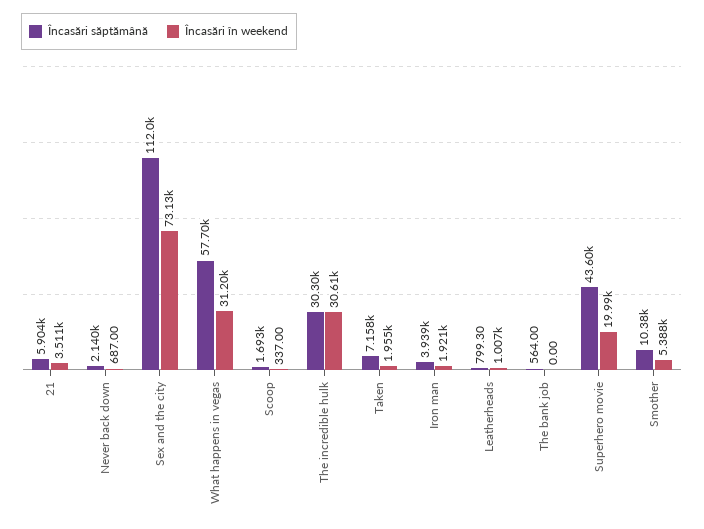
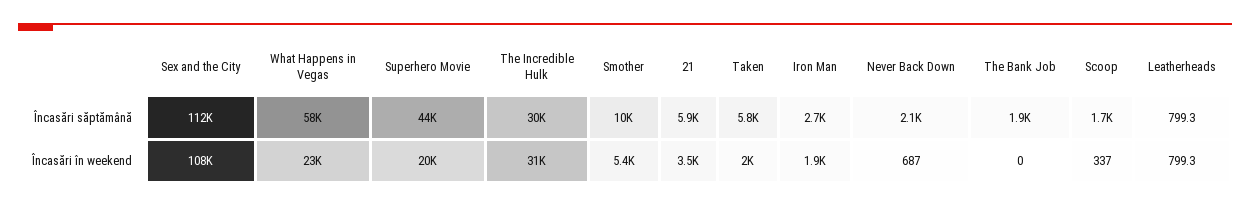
Încasări în weekend, Sex and the city: 73130 -> 108000
Încasări în weekend, What happens in vegas: 31200 -> 23000
Încasări săptămână, Taken: 7158 -> 5800
Încasări săptămână, Iron man: 3939 -> 2700
Încasări în weekend, Leatherheads: 1007 -> 799.3
Încasări săptămână, The bank job: 564 -> 1900

